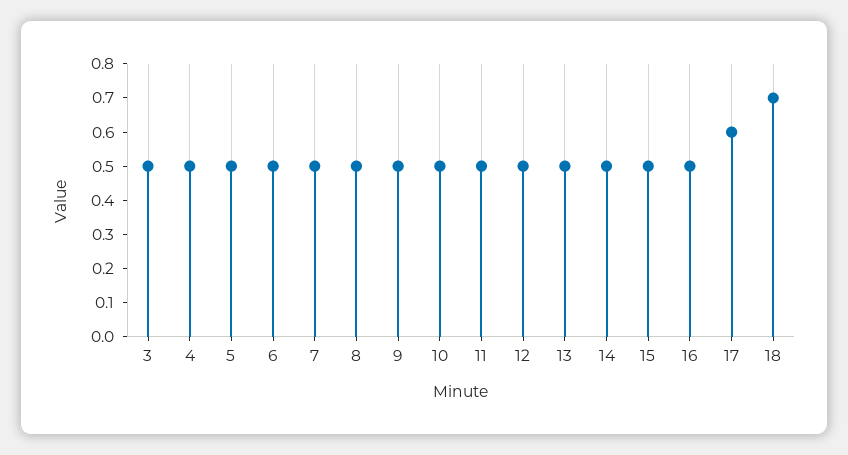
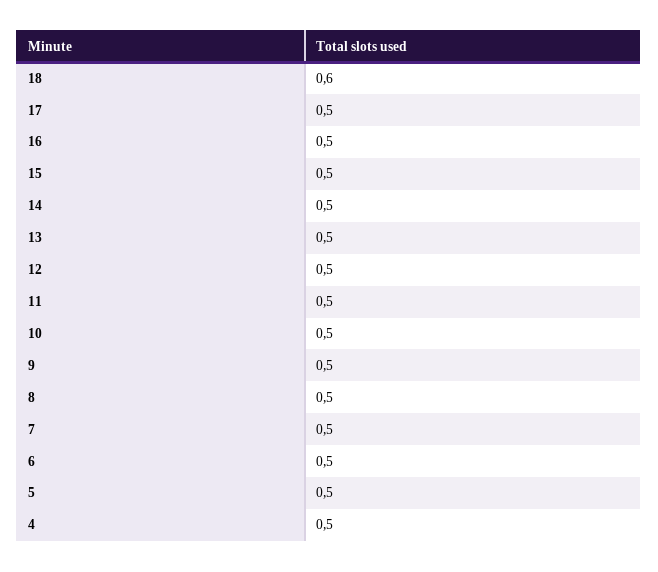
3: 0.5 -> none
17: 0.6 -> 0.5
18: 0.7 -> 0.6

